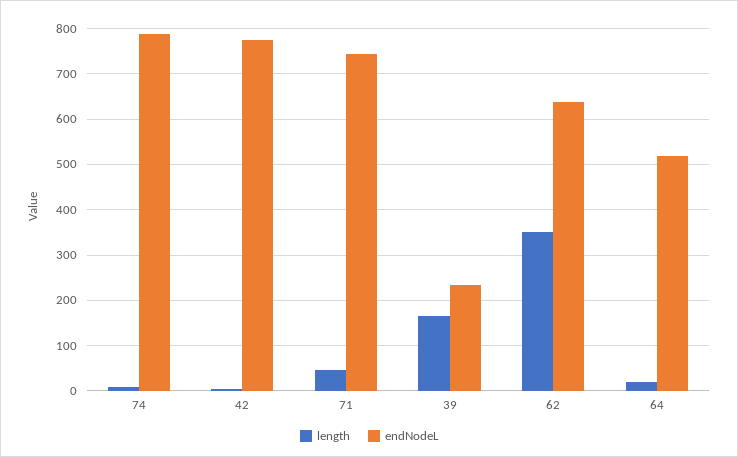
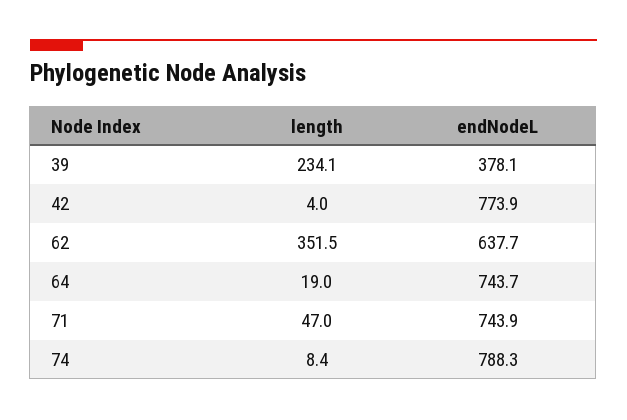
length, 39: 160 -> 234.1
endNodeL, 39: 240 -> 378.1
endNodeL, 64: 520 -> 743.7

